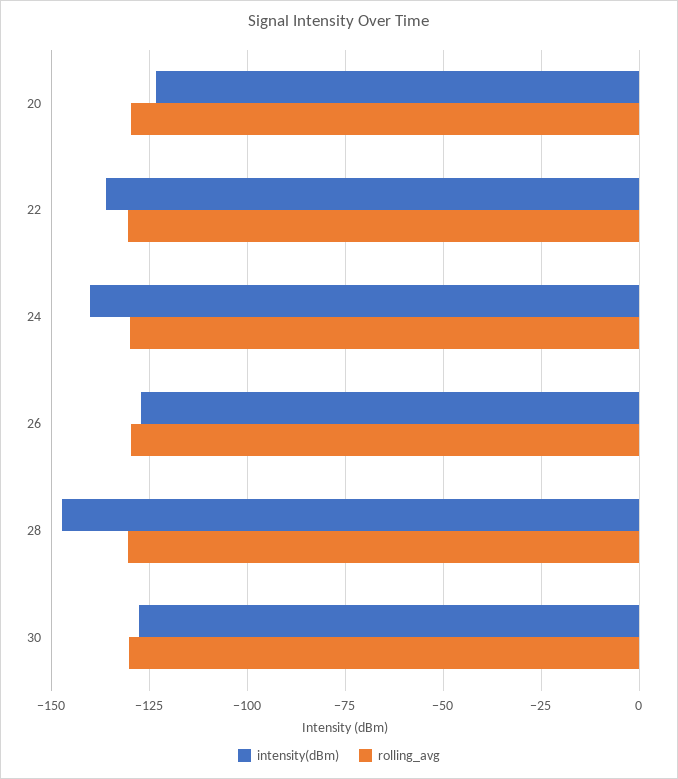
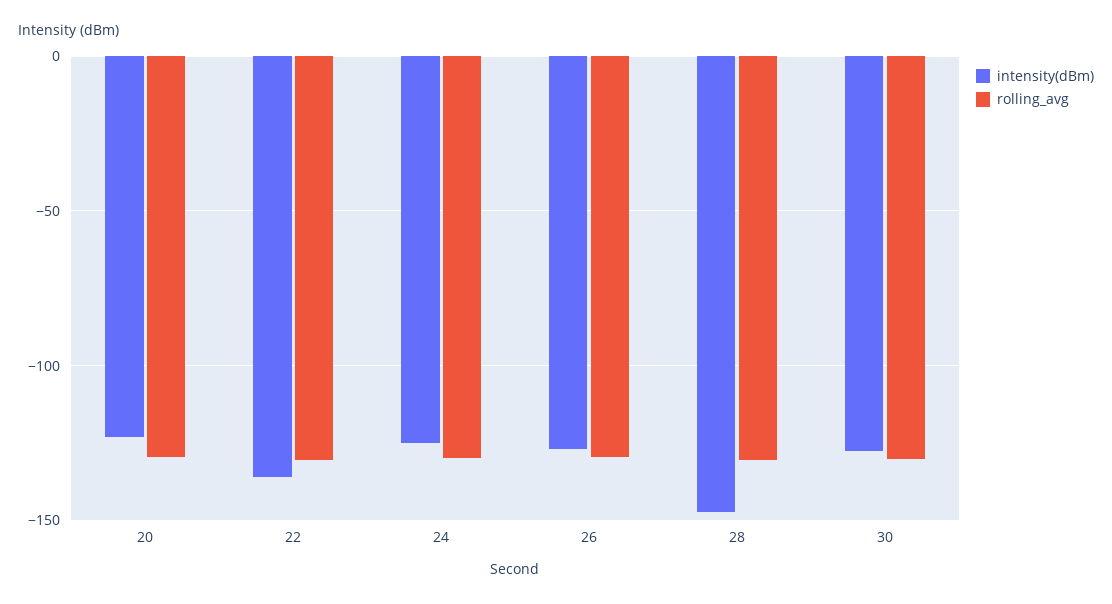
intensity(dBm), 24: -140 -> -125

